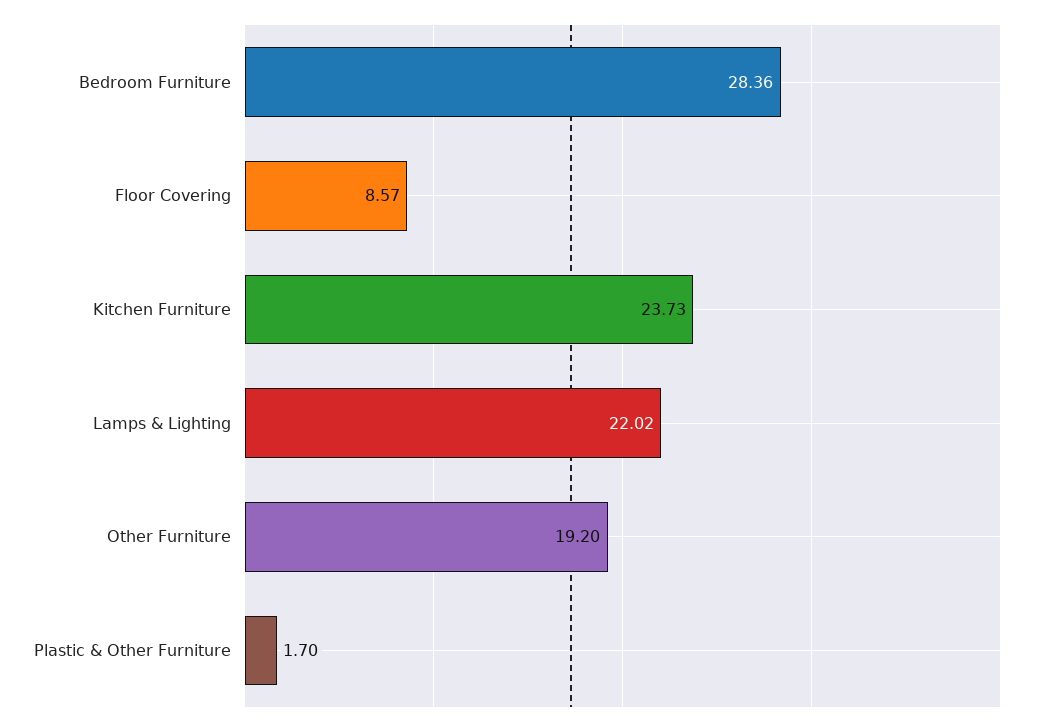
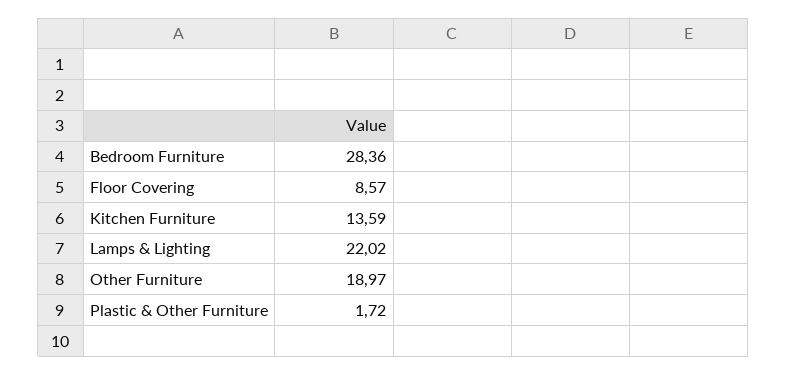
Kitchen Furniture: 23.73 -> 13.59
Other Furniture: 19.2 -> 18.97
Plastic & Other Furniture: 1.7 -> 1.72

